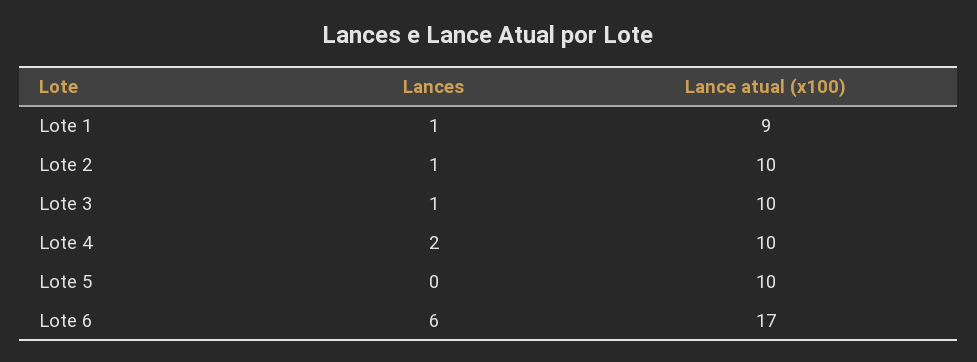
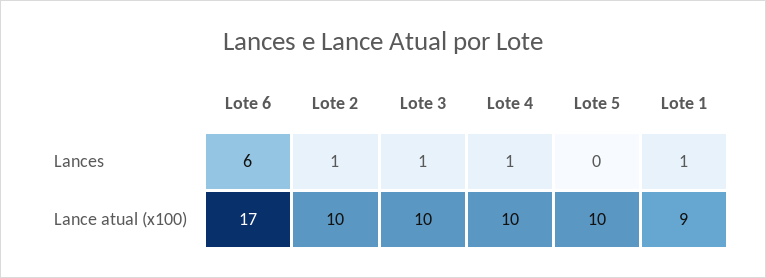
Lances, Lote 4: 2 -> 1

